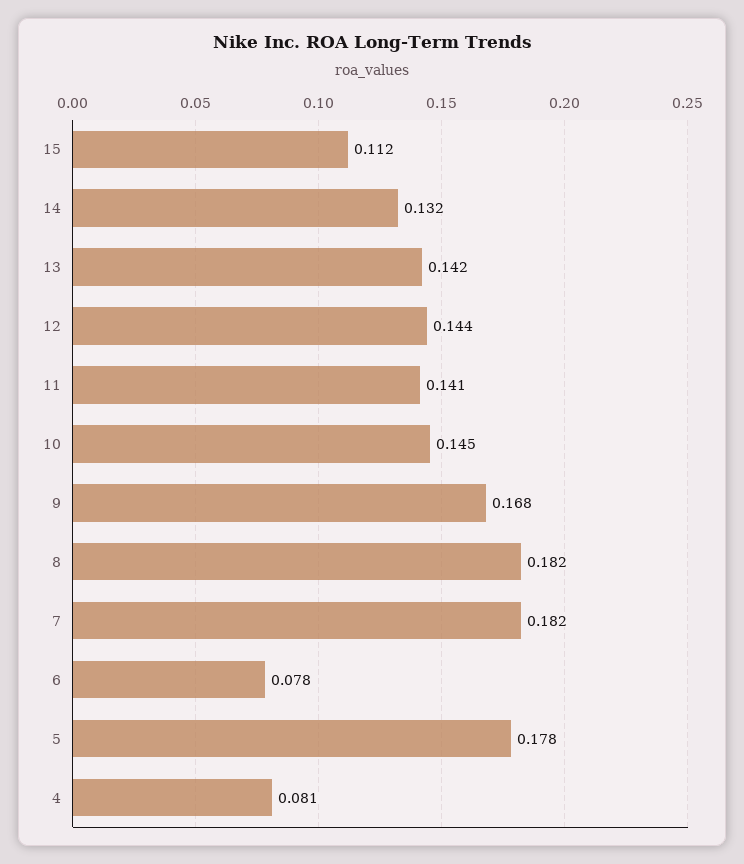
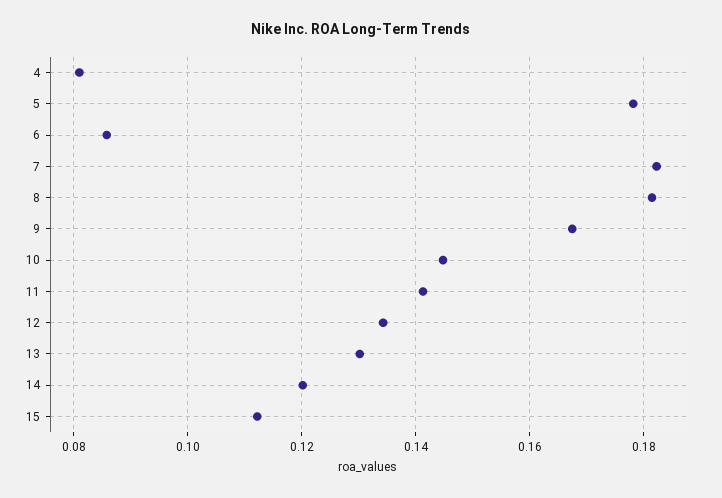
14: 0.132 -> 0.12
13: 0.142 -> 0.13
12: 0.144 -> 0.134
6: 0.078 -> 0.086

